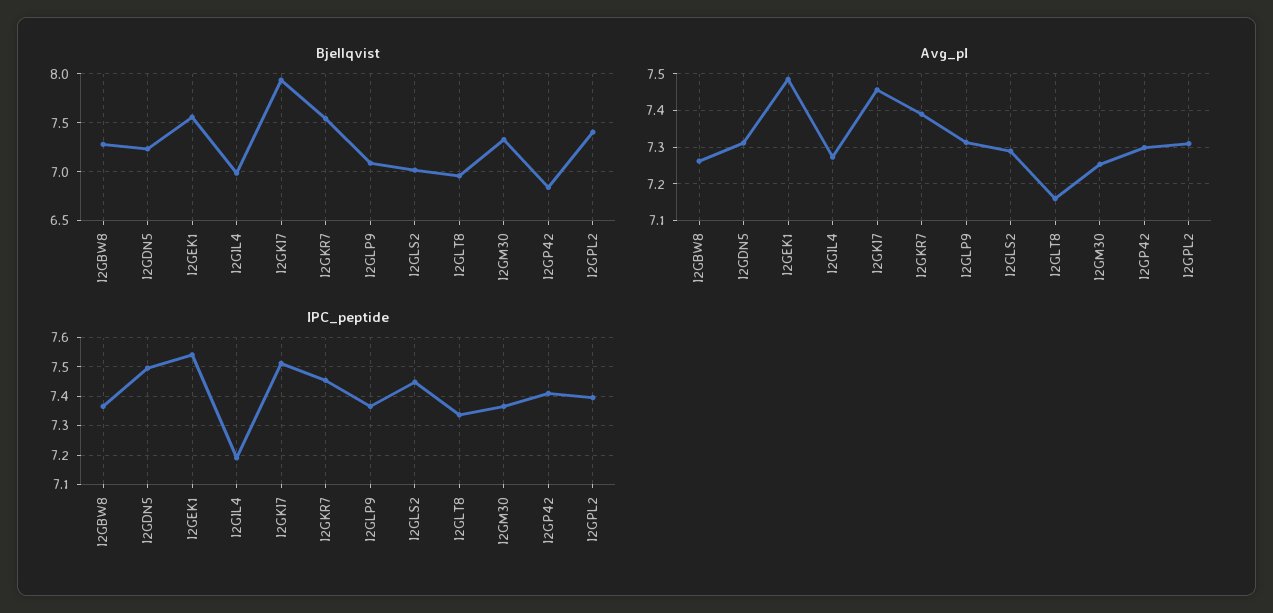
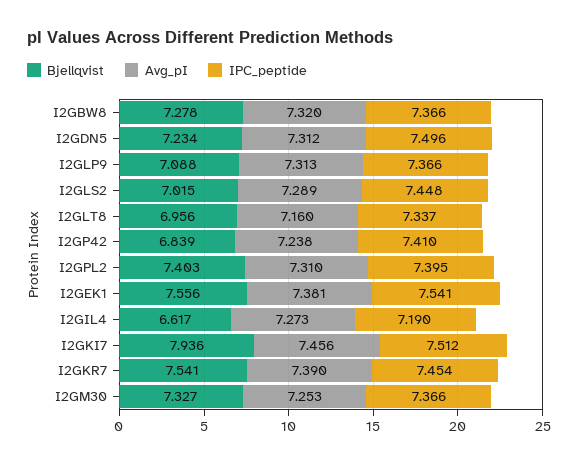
Bjellqvist, I2GIL4: 7 -> 6.617
Avg_pI, I2GBW8: 7.26 -> 7.32
Avg_pI, I2GEK1: 7.48 -> 7.381
Avg_pI, I2GP42: 7.3 -> 7.238

